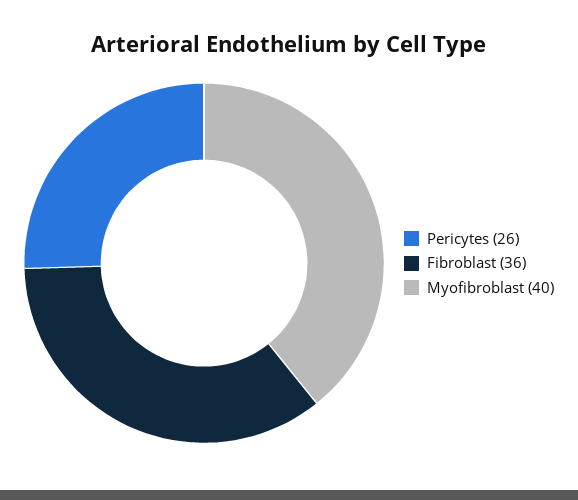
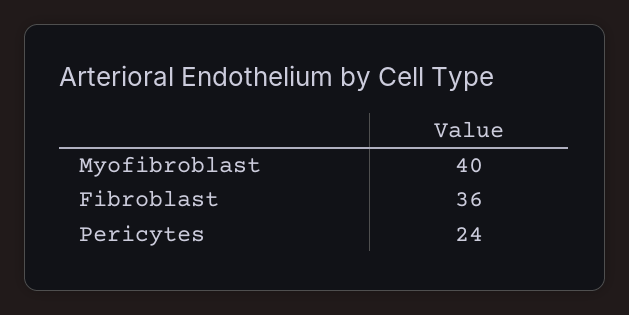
Pericytes: 26 -> 24

